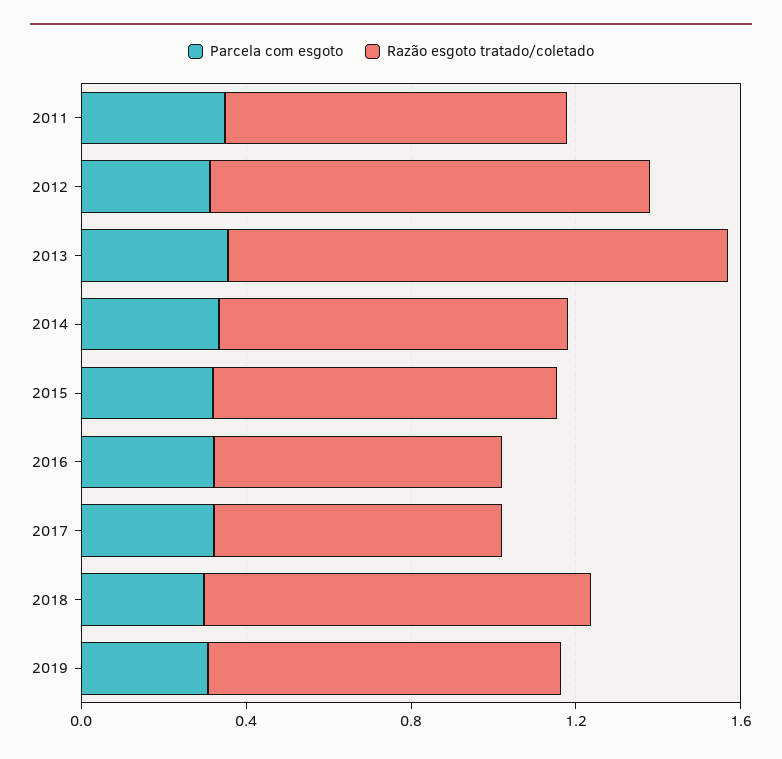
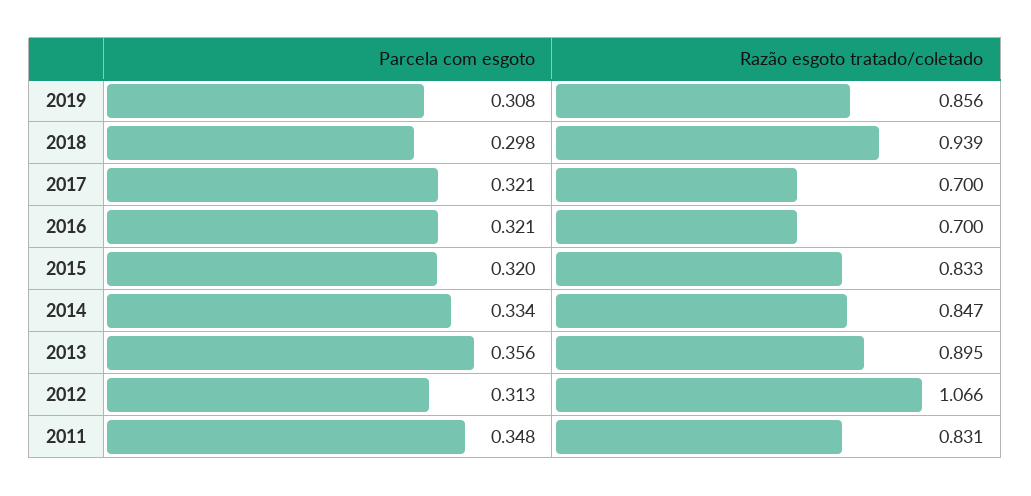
Razão esgoto tratado/coletado, 2013: 1.2 -> 0.895

